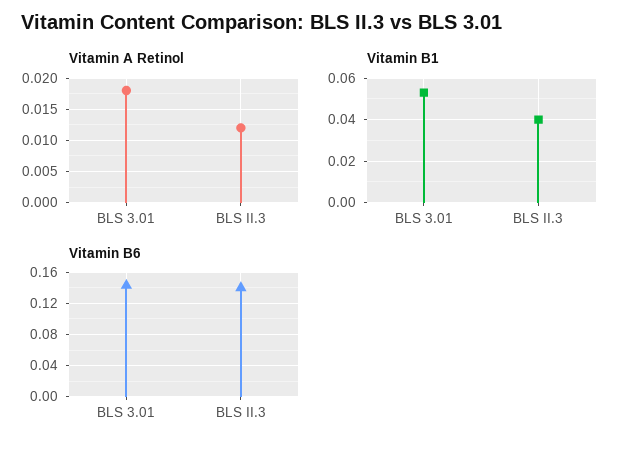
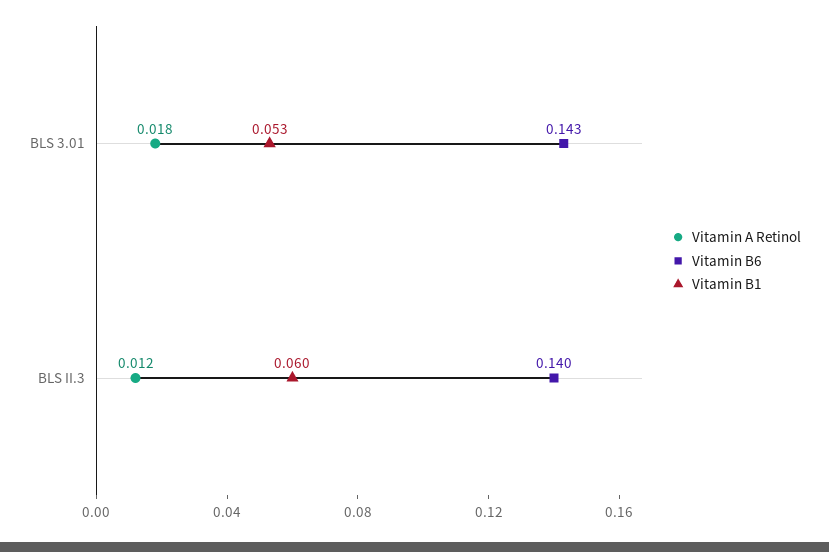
Vitamin B1, BLS II.3: 0.04 -> 0.06

